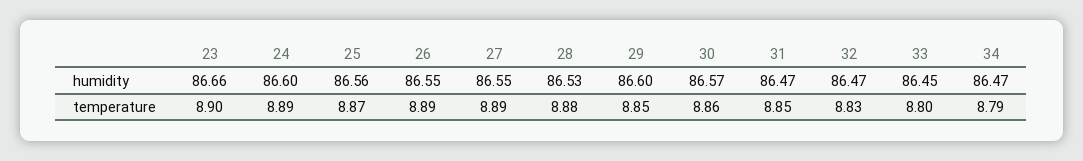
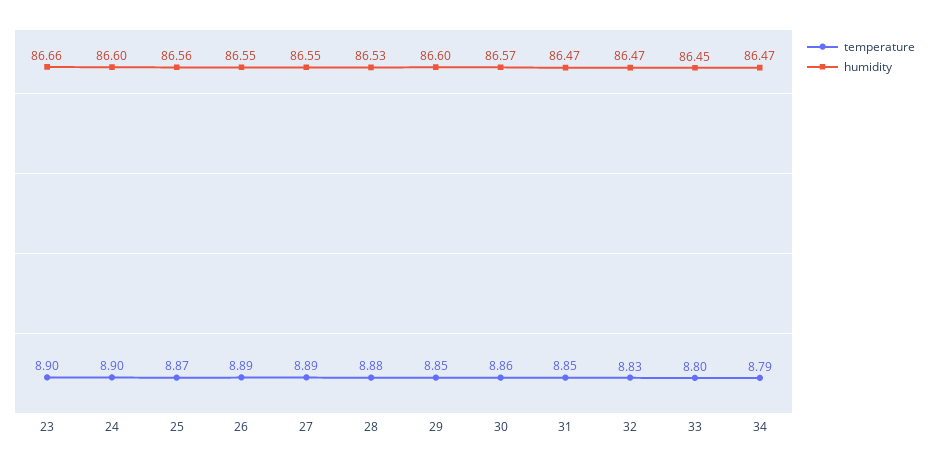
temperature, 24: 8.89 -> 8.9

